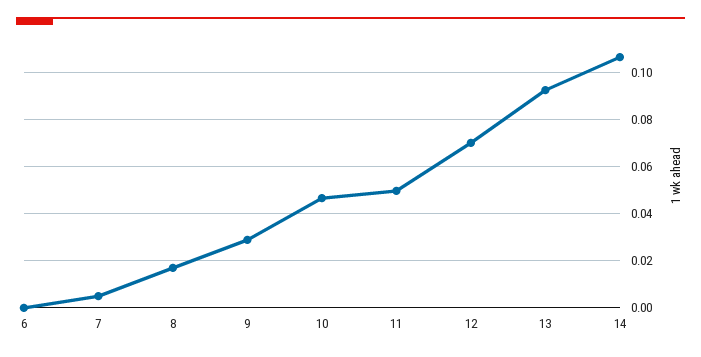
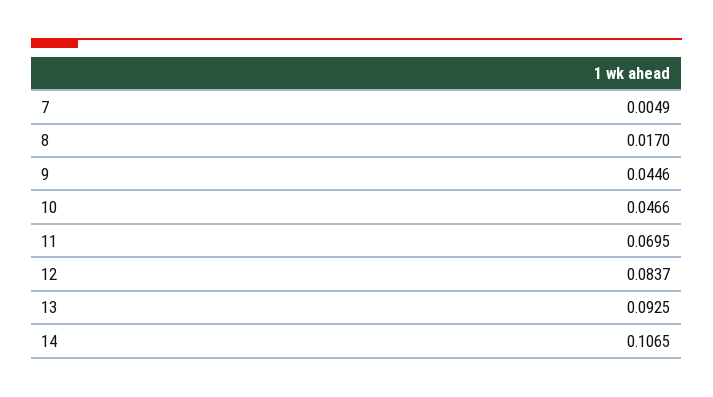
6: 0 -> none
9: 0.03 -> 0.0446
11: 0.05 -> 0.0695
12: 0.07 -> 0.0837

